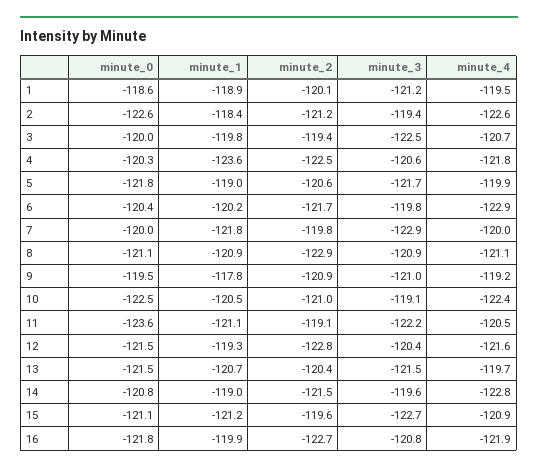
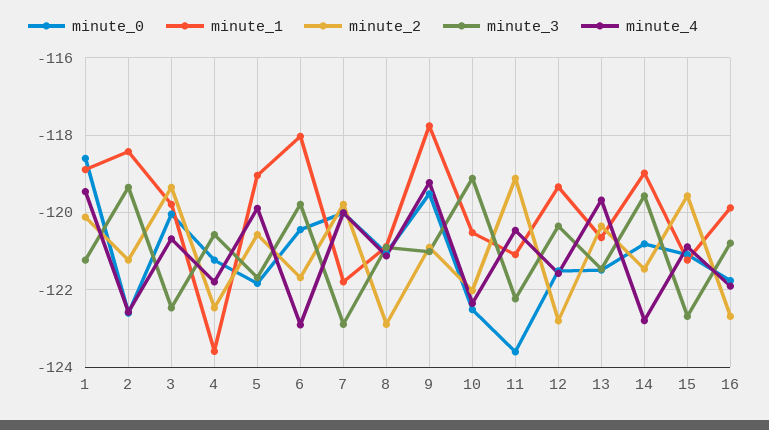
minute_0, 4: -120.3 -> -121.2
minute_1, 6: -120.2 -> -118
minute_2, 10: -121 -> -122

